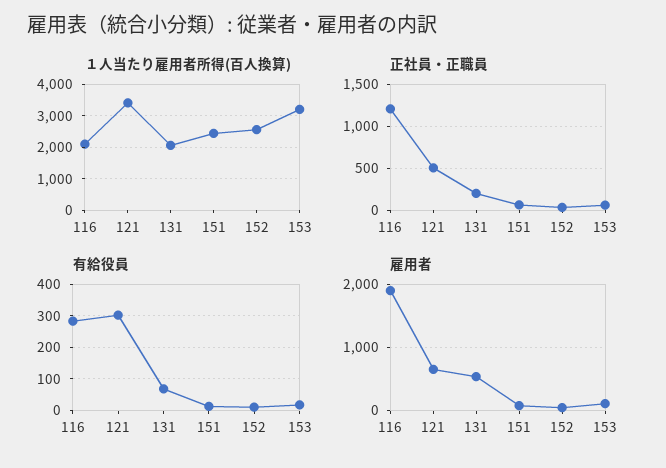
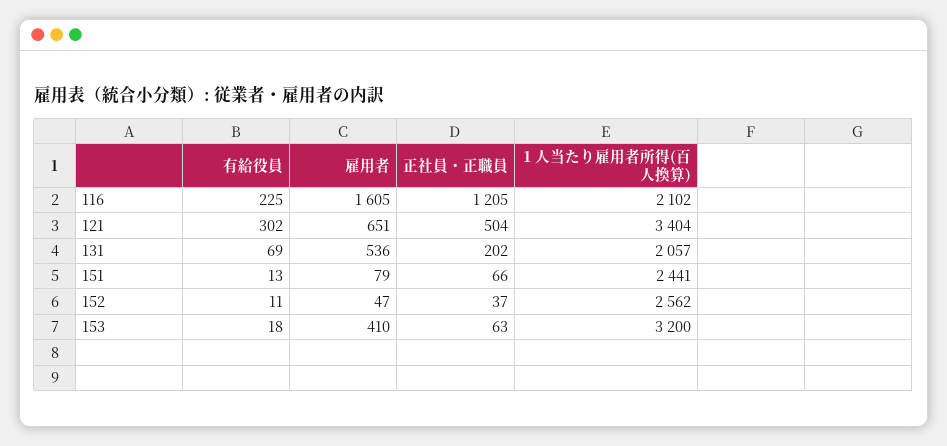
有給役員, 116: 280 -> 225
雇用者, 116: 1900 -> 1605
雇用者, 153: 100 -> 410

